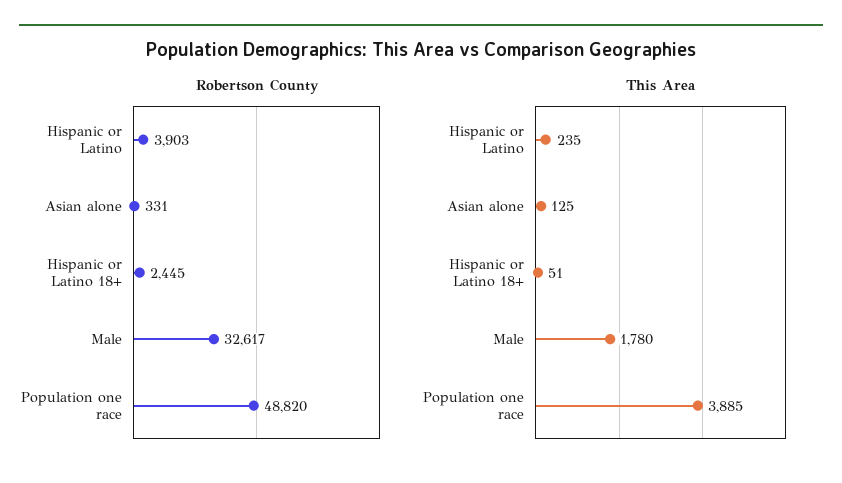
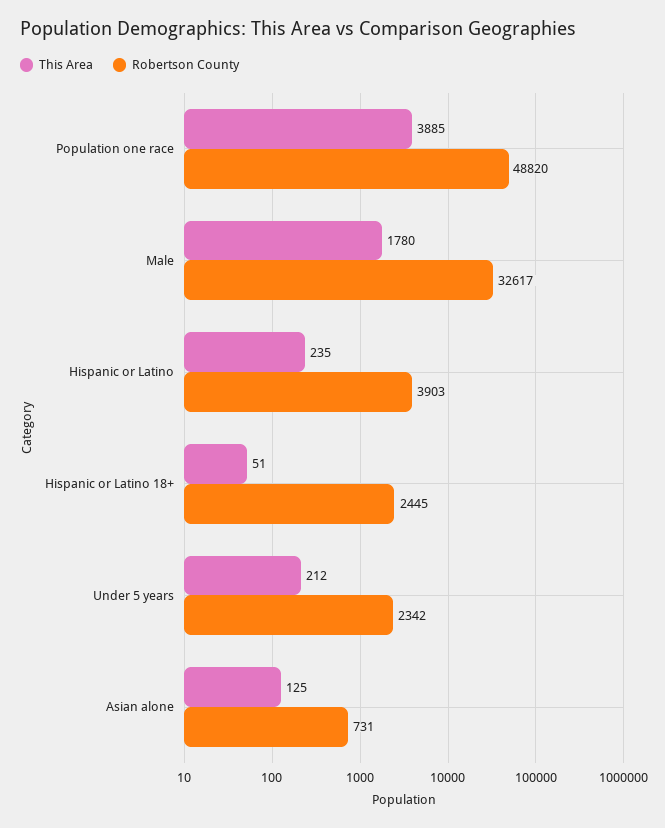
Robertson County, Asian alone: 331 -> 731
This Area, Under 5 years: none -> 212
Robertson County, Under 5 years: none -> 2342

